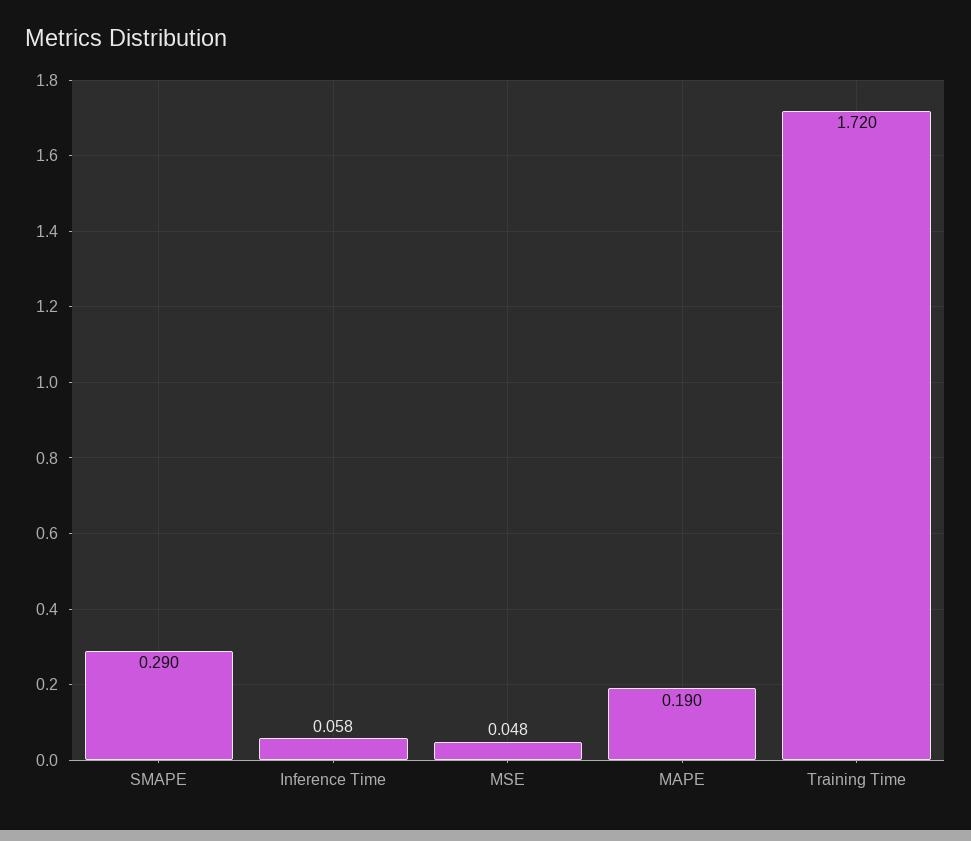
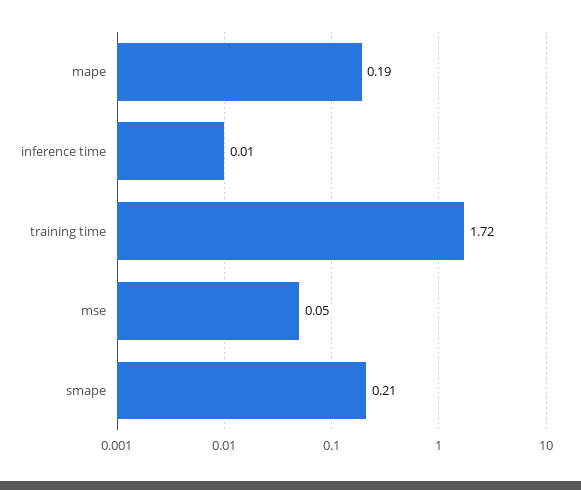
SMAPE: 0.29 -> 0.21
Inference Time: 0.058 -> 0.01

